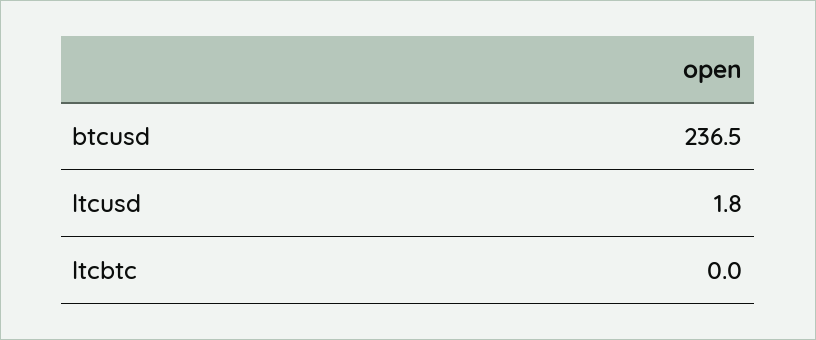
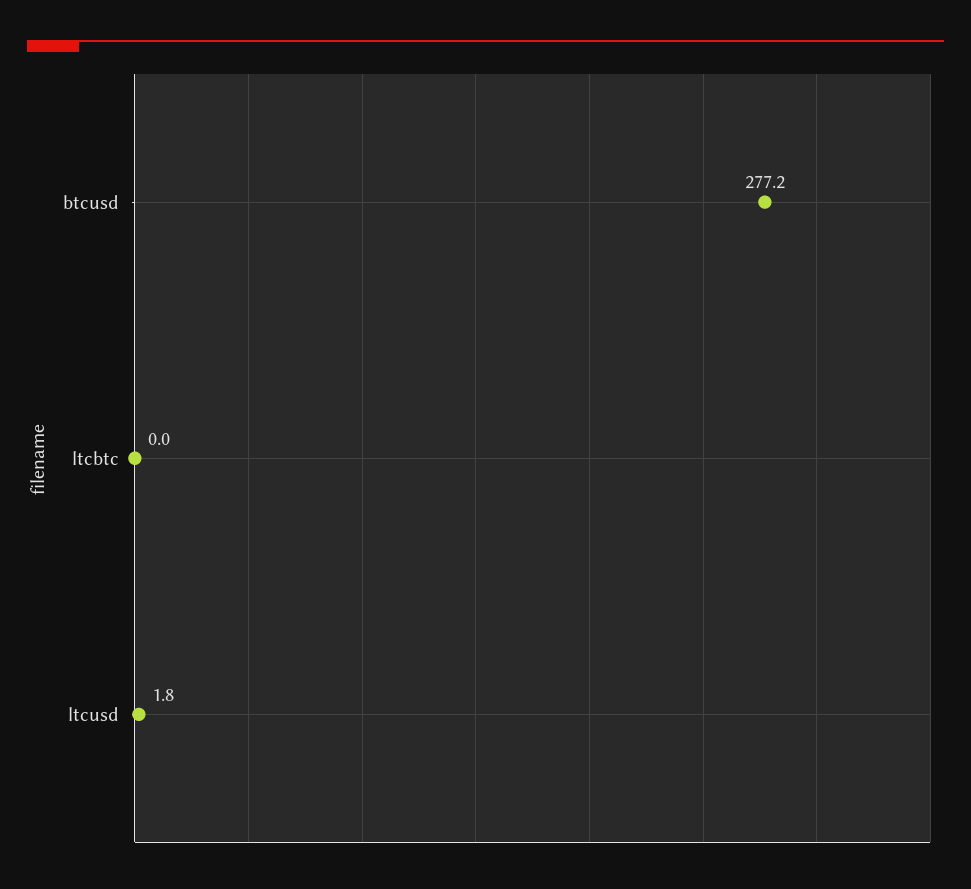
btcusd: 236.5 -> 277.2

